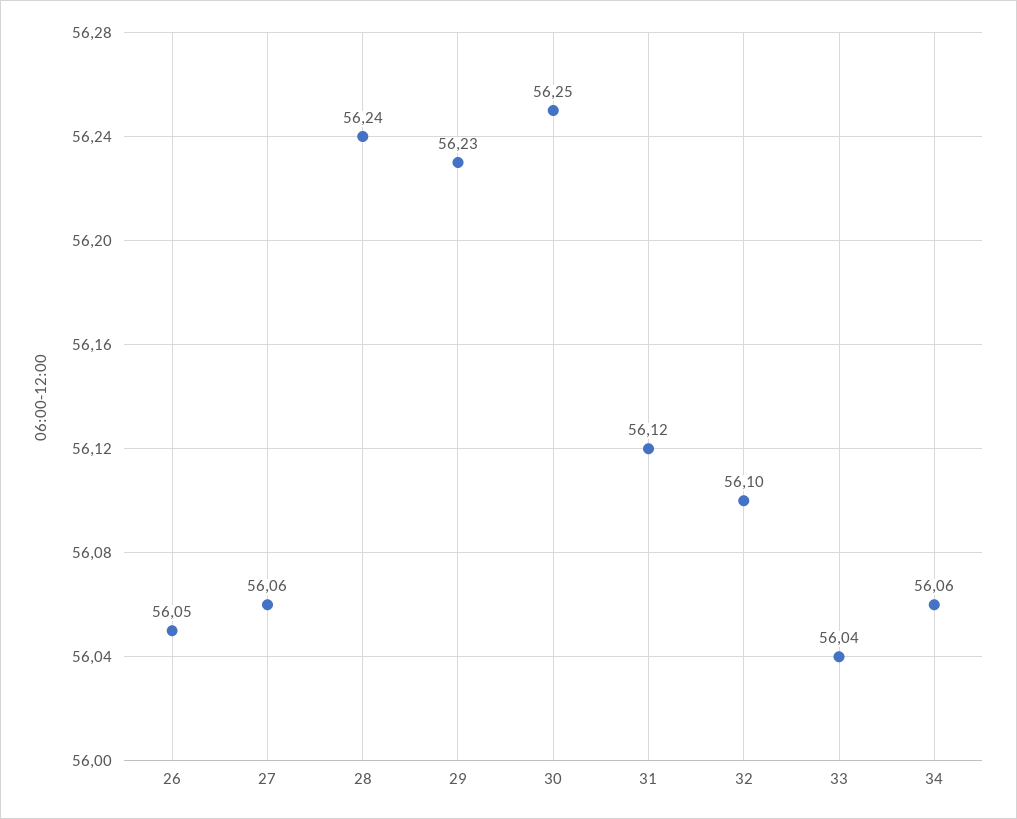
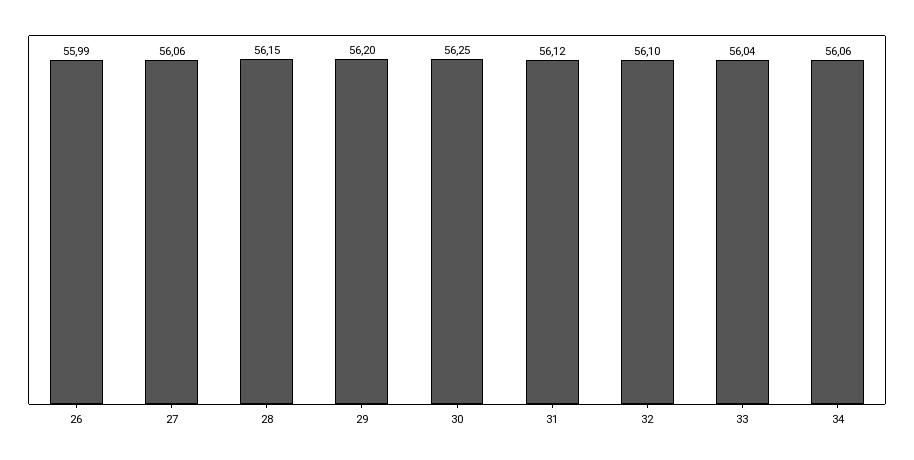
26: 56.05 -> 55.99
28: 56.24 -> 56.15
29: 56.23 -> 56.2

